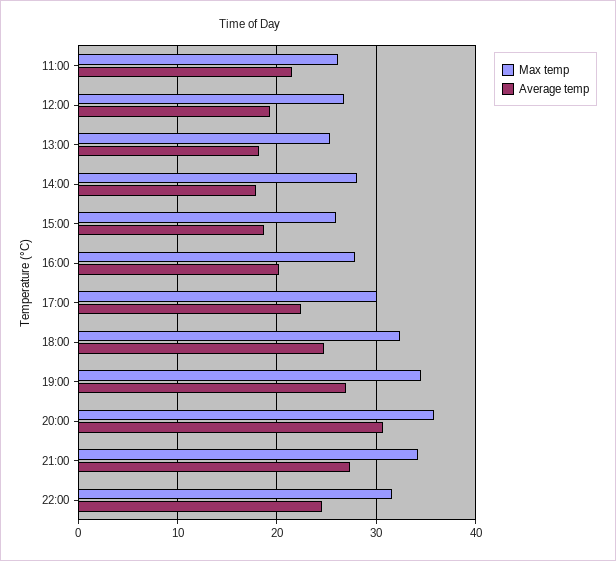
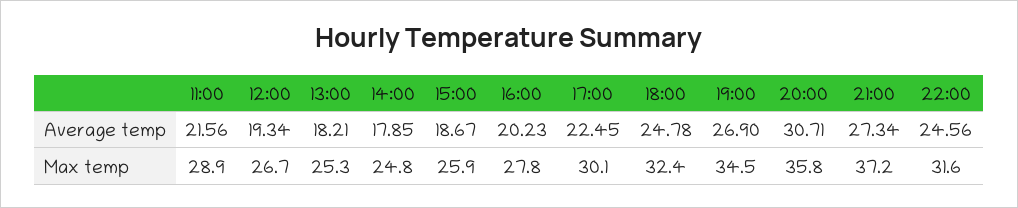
Max temp, 11:00: 26 -> 28.9
Max temp, 14:00: 28 -> 24.8
Max temp, 21:00: 34 -> 37.2

